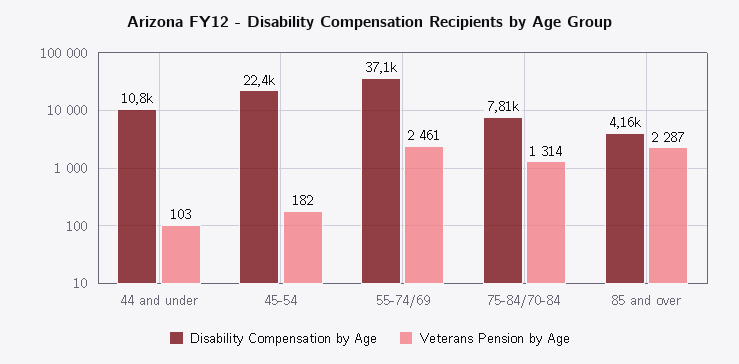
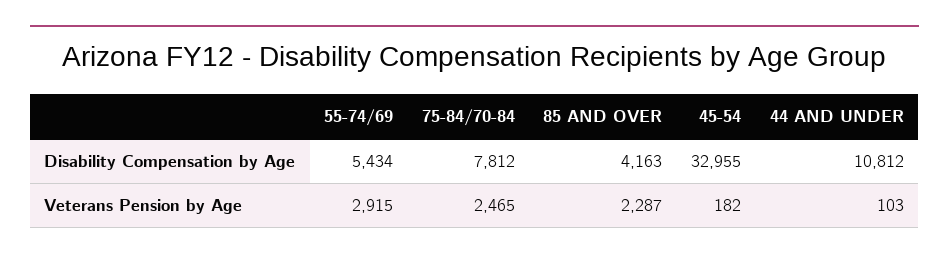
Disability Compensation by Age, 45-54: 22400 -> 32955
Disability Compensation by Age, 55-74/69: 37100 -> 5434
Veterans Pension by Age, 55-74/69: 2461 -> 2915
Veterans Pension by Age, 75-84/70-84: 1314 -> 2465

